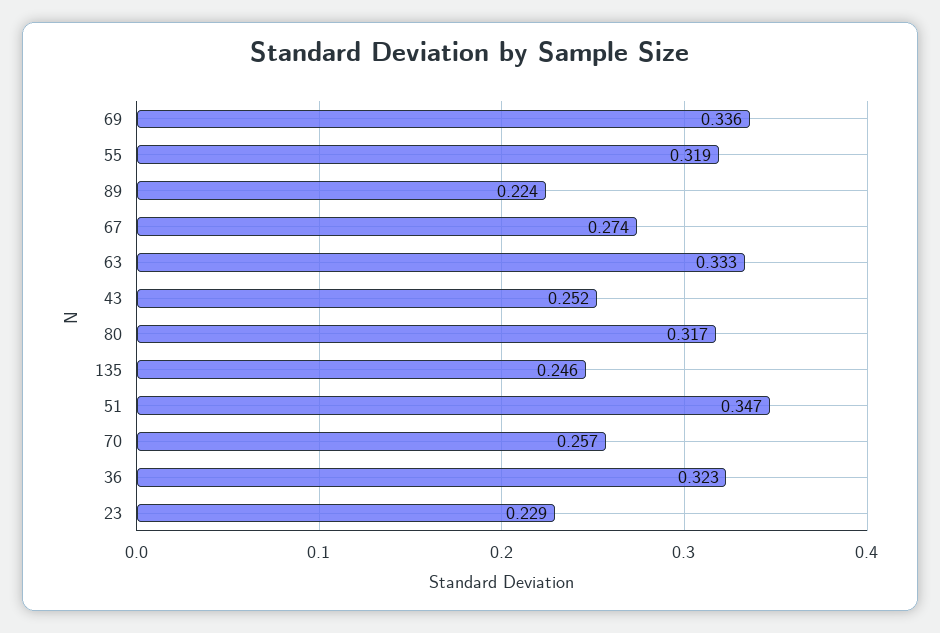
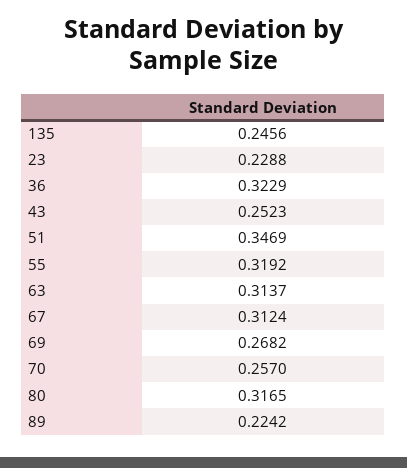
69: 0.336 -> 0.2682
67: 0.274 -> 0.3124
63: 0.333 -> 0.3137

